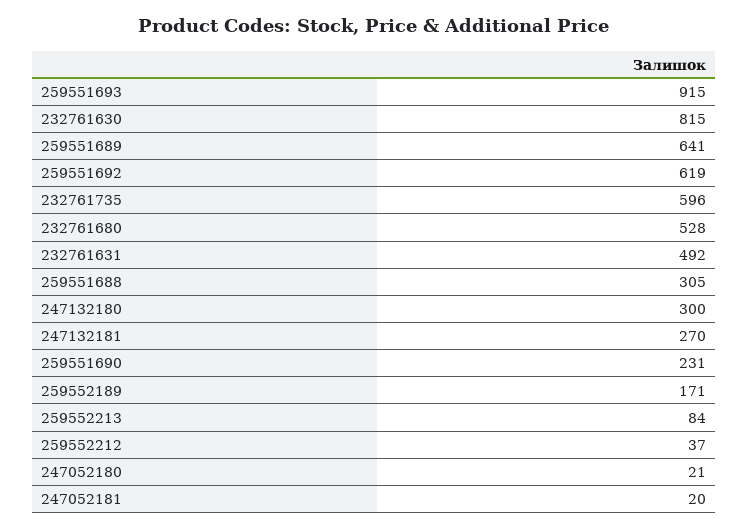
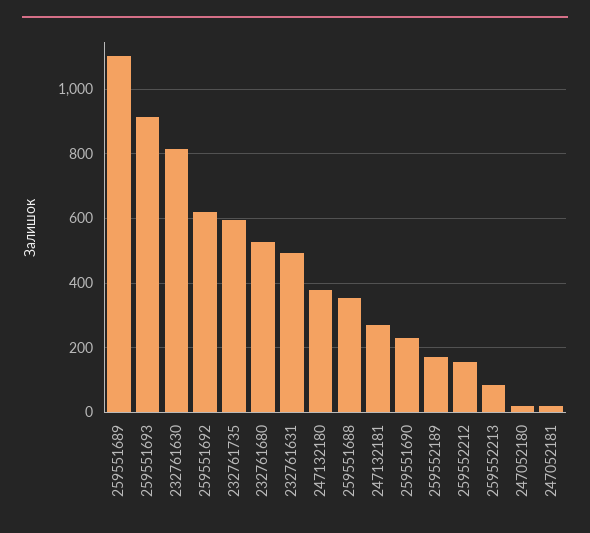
259551689: 641 -> 1100
259551688: 305 -> 360
247132180: 300 -> 380
259552212: 37 -> 160

